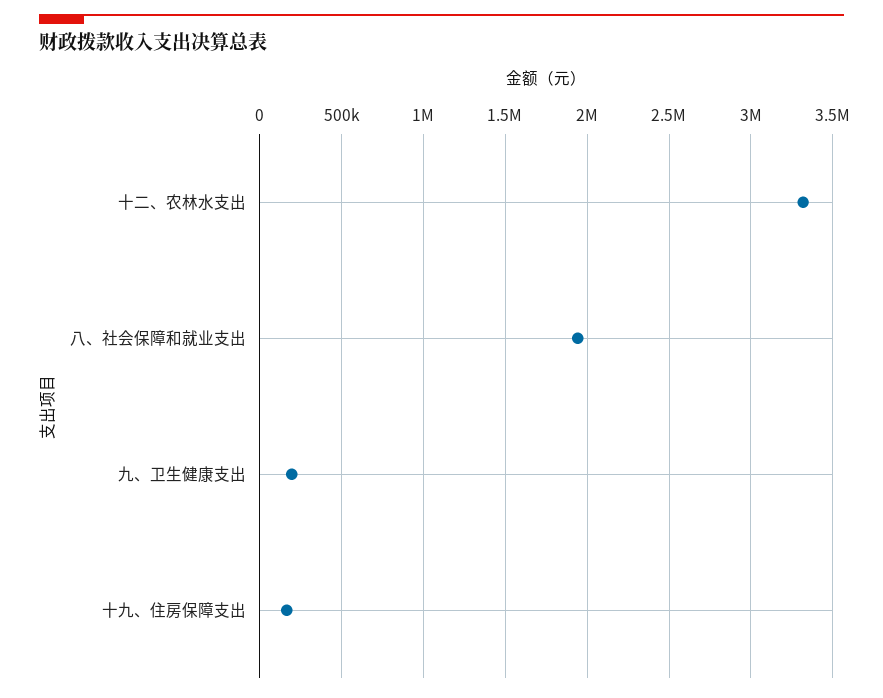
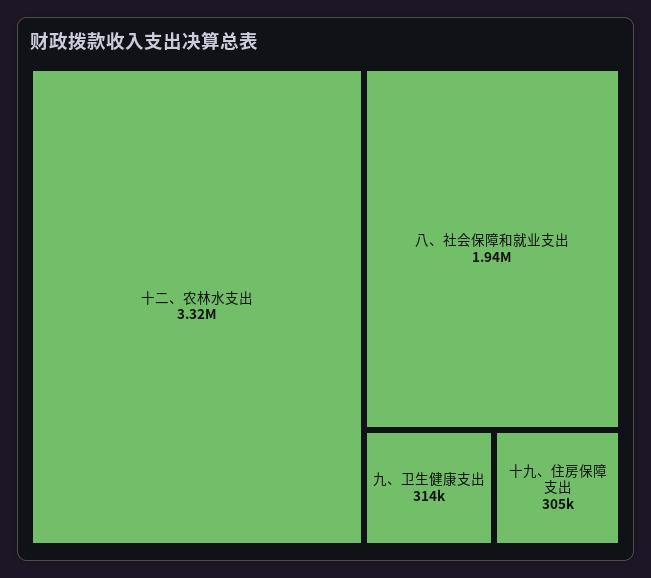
九、卫生健康支出: 200000 -> 314000
十九、住房保障支出: 150000 -> 305000

